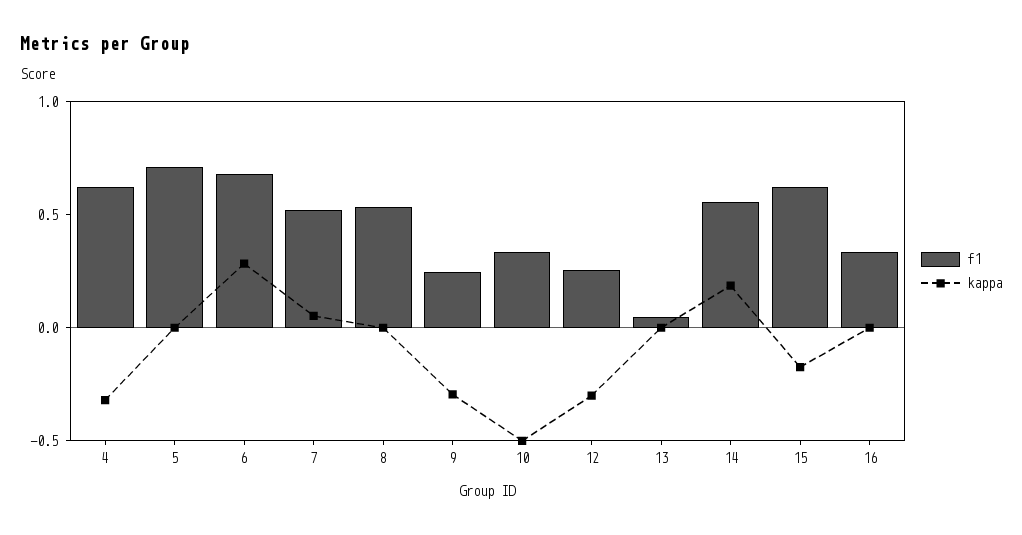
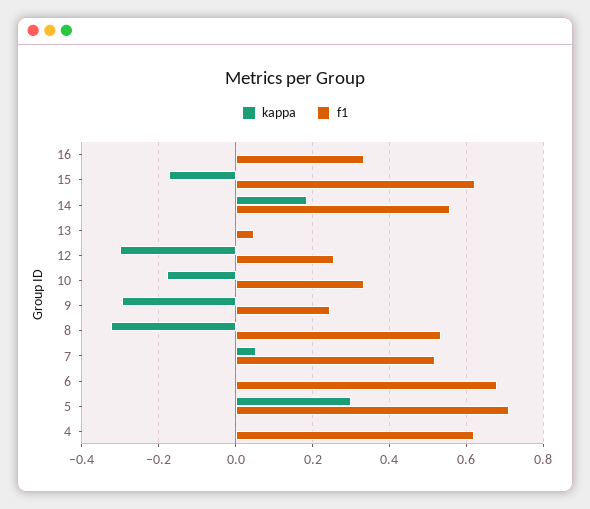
kappa, 4: -0.3 -> 0
kappa, 5: 0 -> 0.3
kappa, 6: 0.3 -> 0
kappa, 8: 0 -> -0.32
kappa, 10: -0.5 -> -0.18

